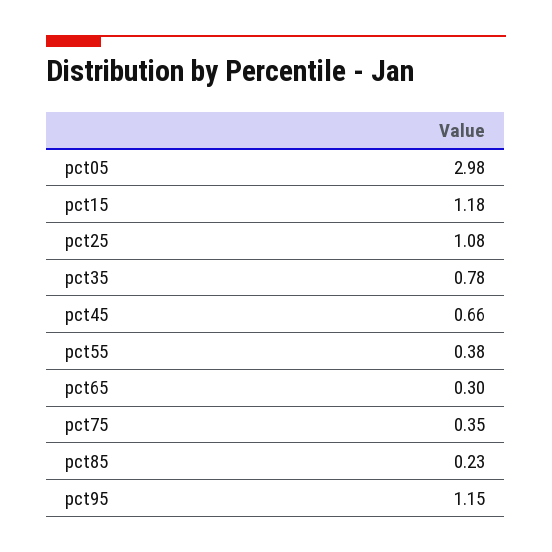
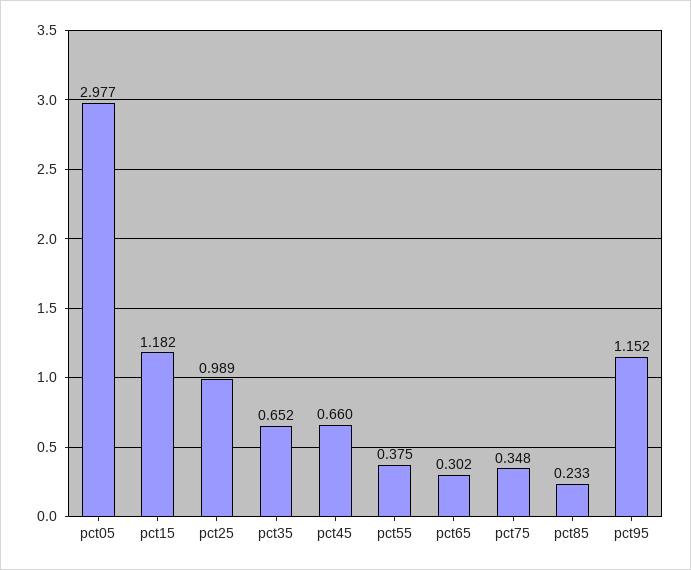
pct25: 1.08 -> 0.989
pct35: 0.78 -> 0.652

